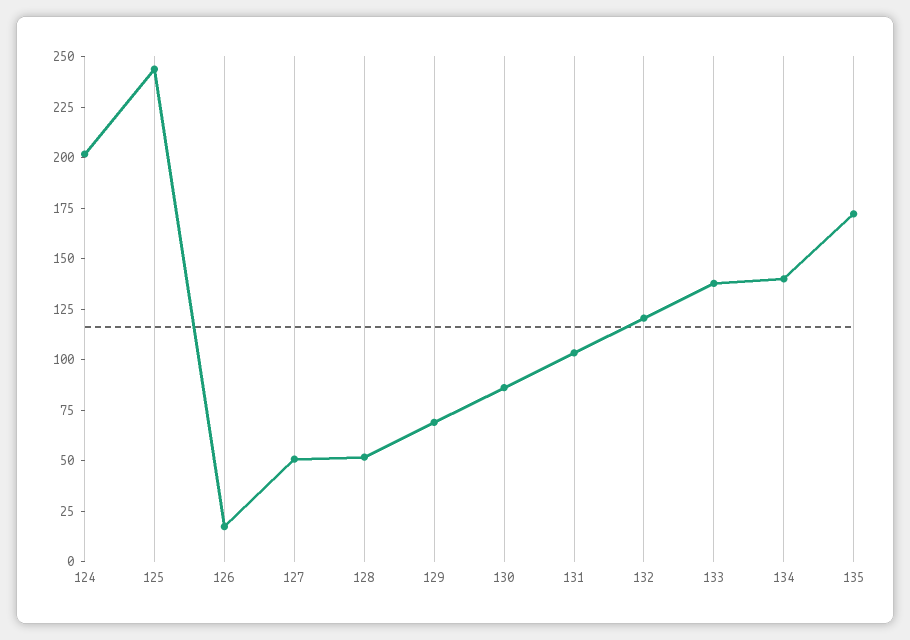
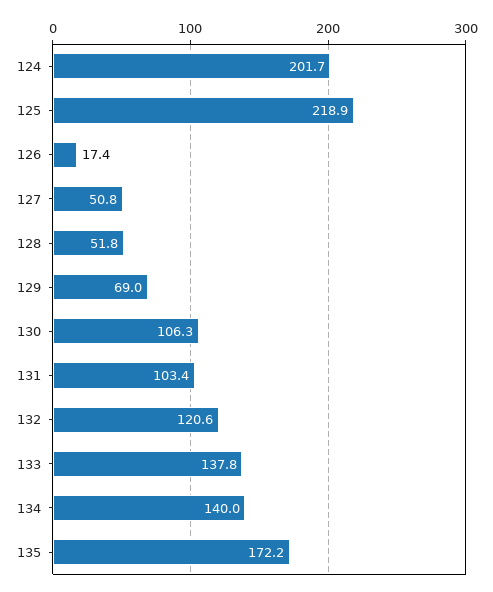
125: 245 -> 218.9
130: 85 -> 106.3

